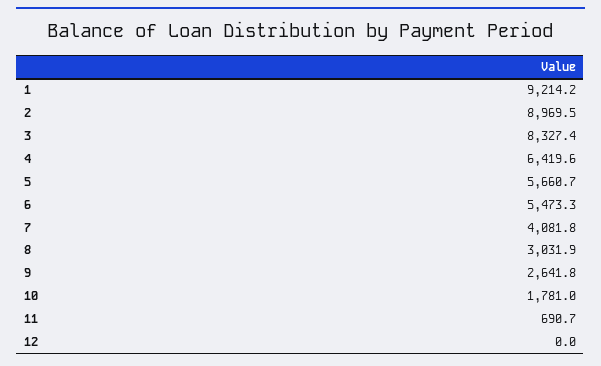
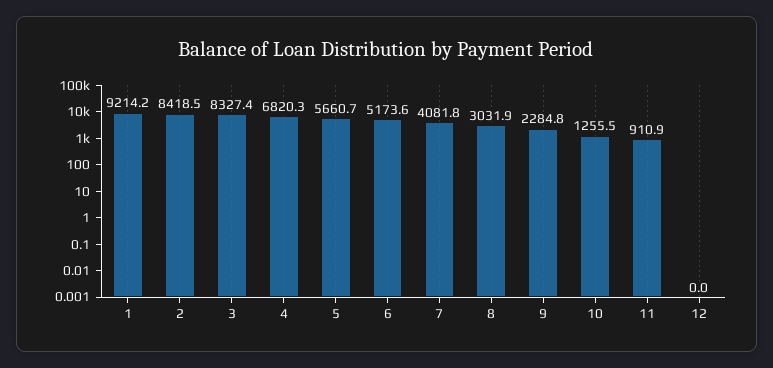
2: 8969.5 -> 8418.5
4: 6419.6 -> 6820.3
6: 5473.3 -> 5173.6
9: 2641.8 -> 2284.8
10: 1781 -> 1255.5
11: 690.7 -> 910.9

